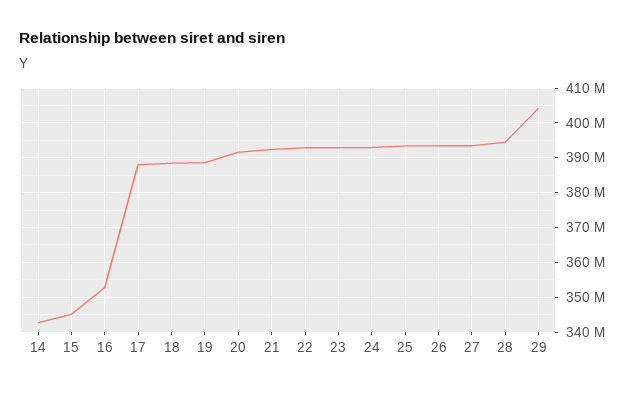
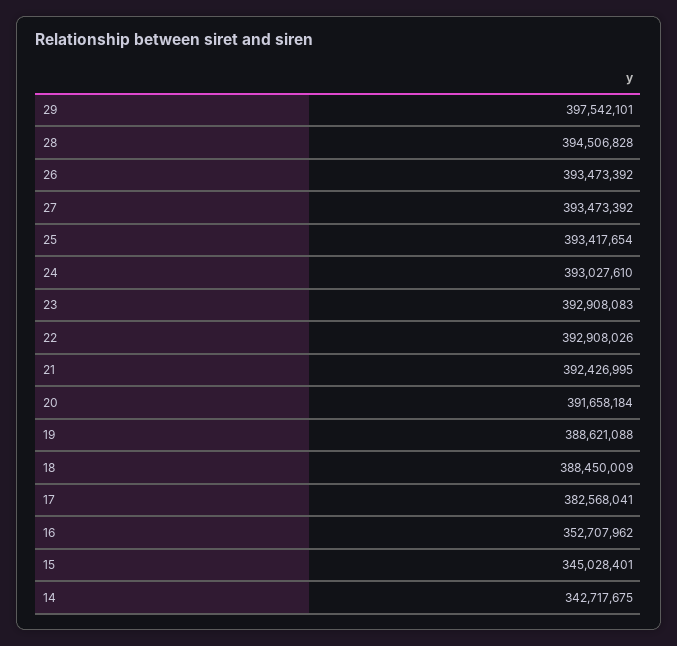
17: 388000000 -> 382568041
29: 404000000 -> 397542101

